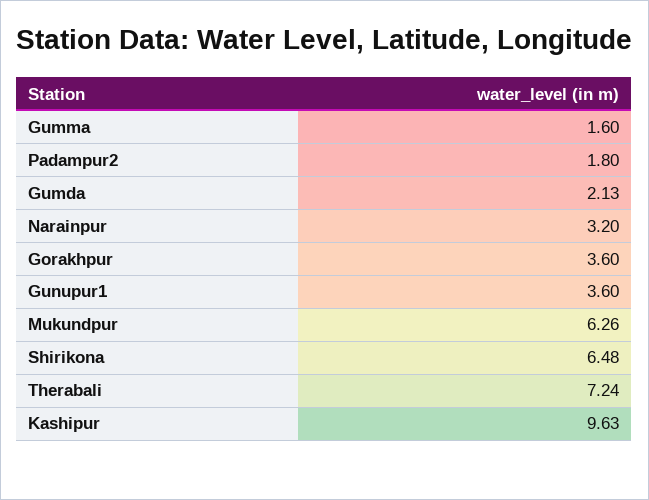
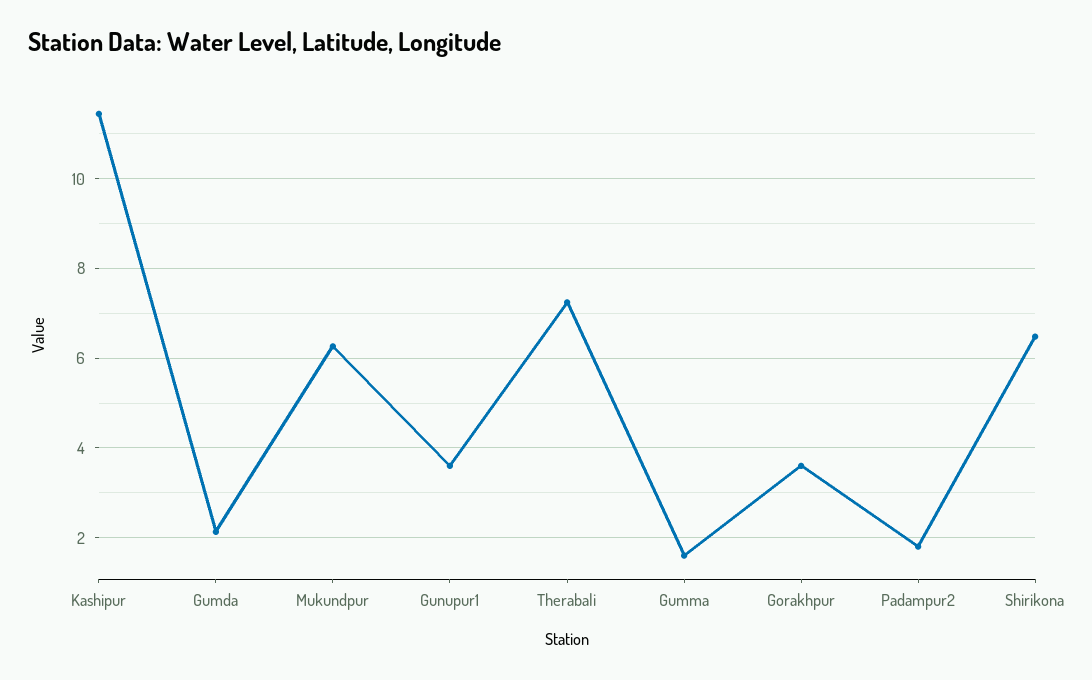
Narainpur: 3.2 -> none
Kashipur: 9.63 -> 11.4

